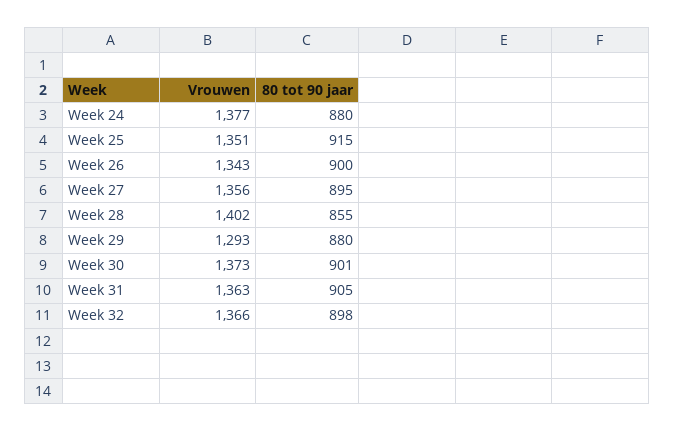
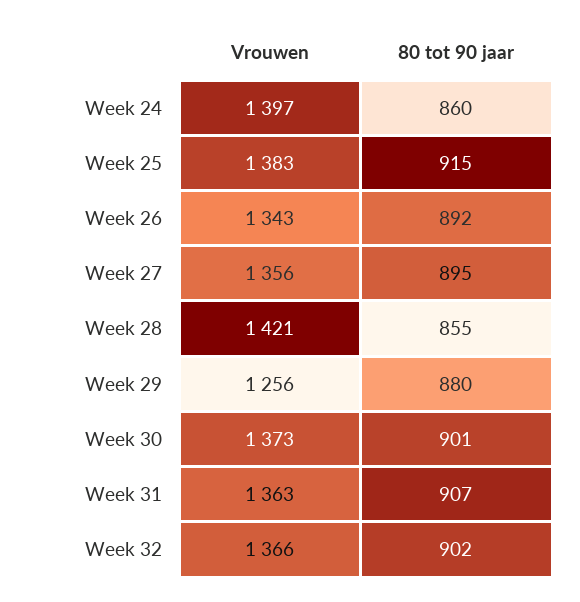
Vrouwen, Week 24: 1377 -> 1397
80 tot 90 jaar, Week 24: 880 -> 860
Vrouwen, Week 25: 1351 -> 1383
80 tot 90 jaar, Week 26: 900 -> 892
Vrouwen, Week 28: 1402 -> 1421
Vrouwen, Week 29: 1293 -> 1256
80 tot 90 jaar, Week 31: 905 -> 907
80 tot 90 jaar, Week 32: 898 -> 902

